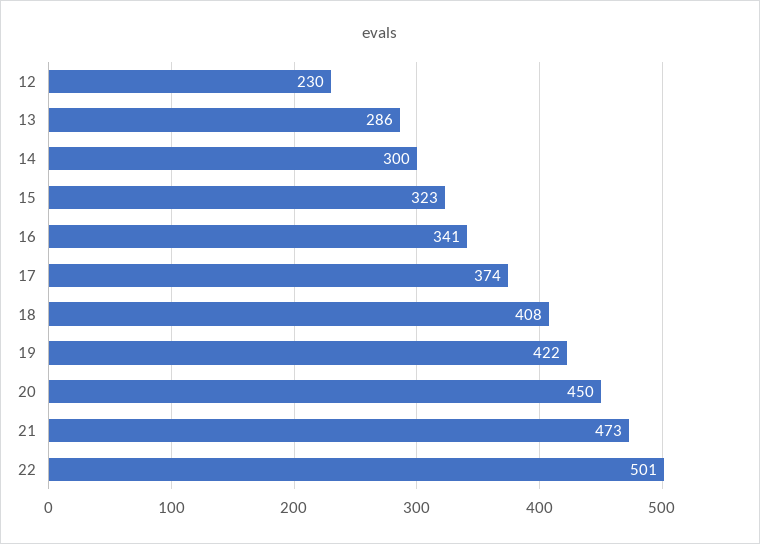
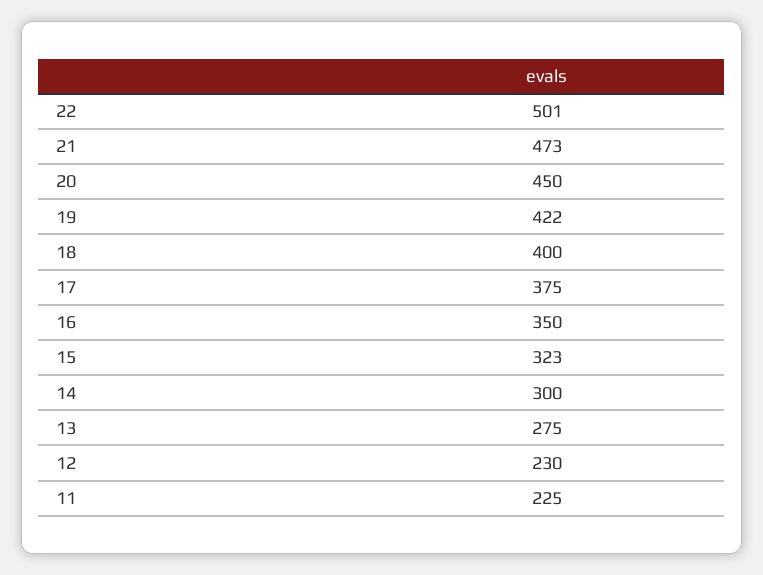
13: 286 -> 275
16: 341 -> 350
17: 374 -> 375
18: 408 -> 400
11: none -> 225

